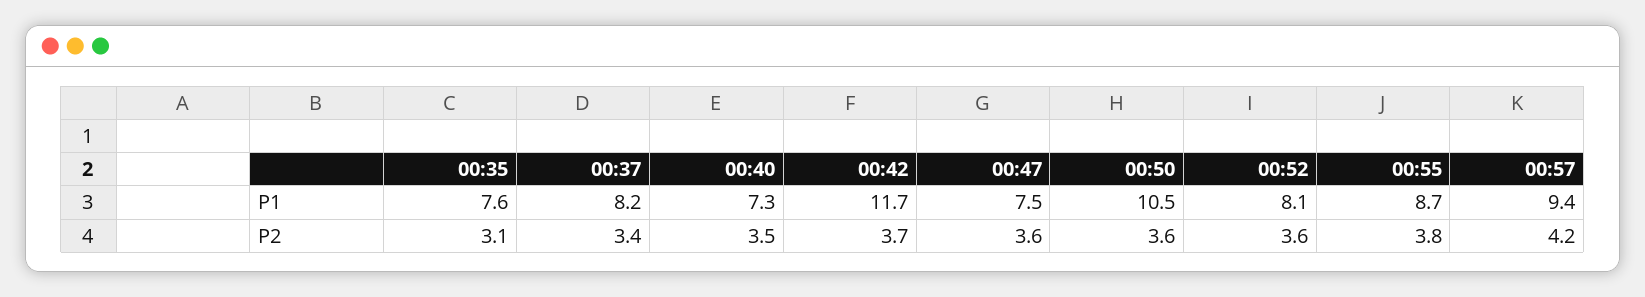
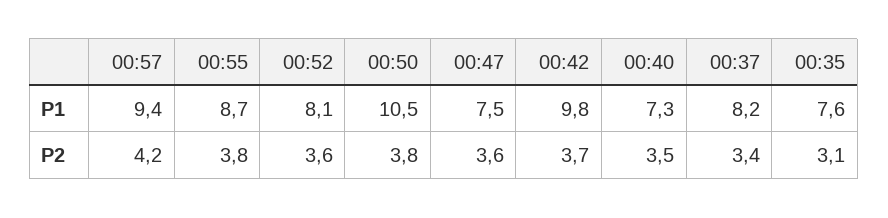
00:42, P1: 11.7 -> 9.8
00:50, P2: 3.6 -> 3.8

